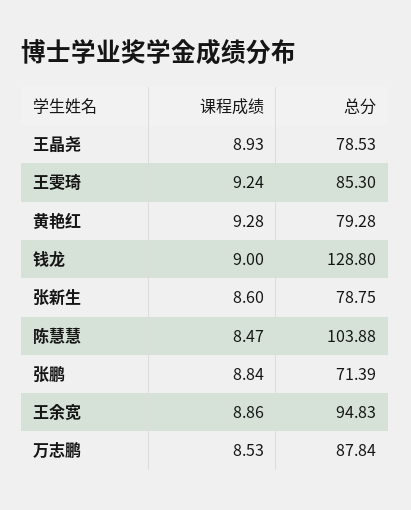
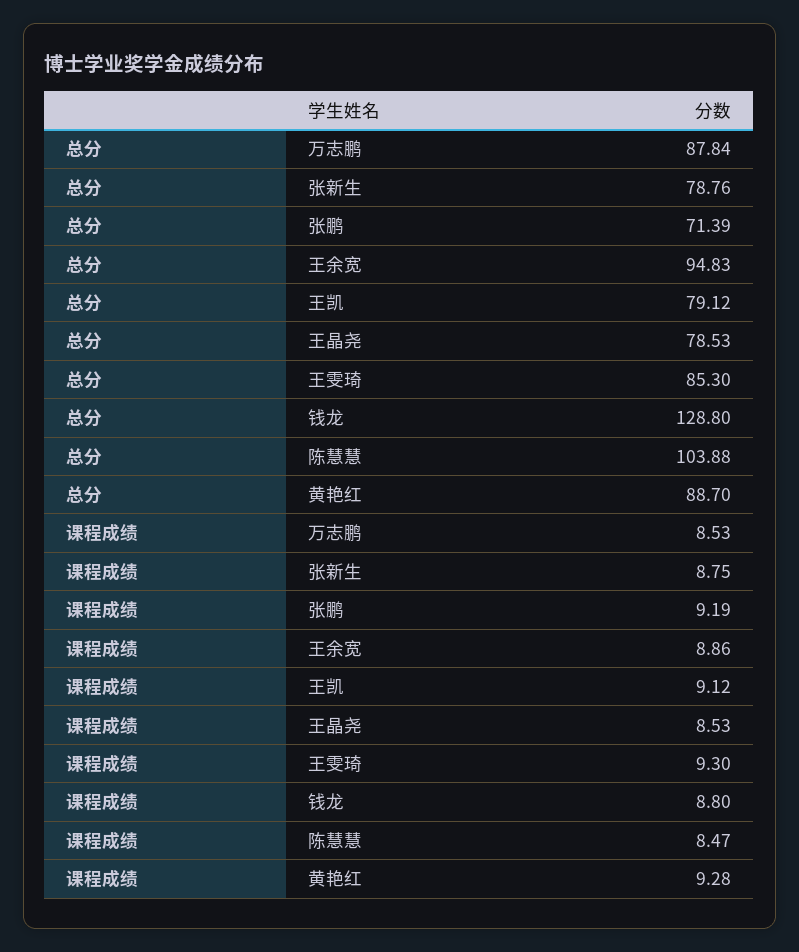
课程成绩, 王晶尧: 8.93 -> 8.53
课程成绩, 王雯琦: 9.24 -> 9.3
总分, 黄艳红: 79.28 -> 88.7
课程成绩, 钱龙: 9 -> 8.8
课程成绩, 张新生: 8.6 -> 8.75
总分, 张新生: 78.75 -> 78.76
课程成绩, 张鹏: 8.84 -> 9.19
总分, 王凯: none -> 79.12
课程成绩, 王凯: none -> 9.12

